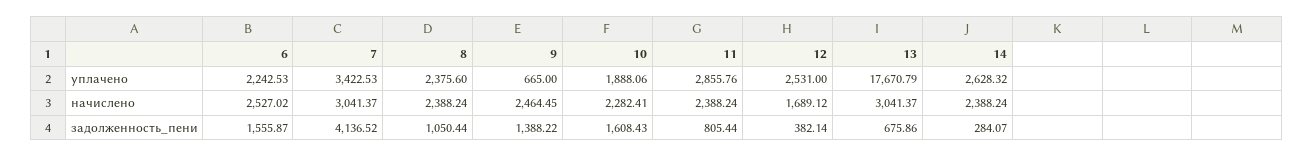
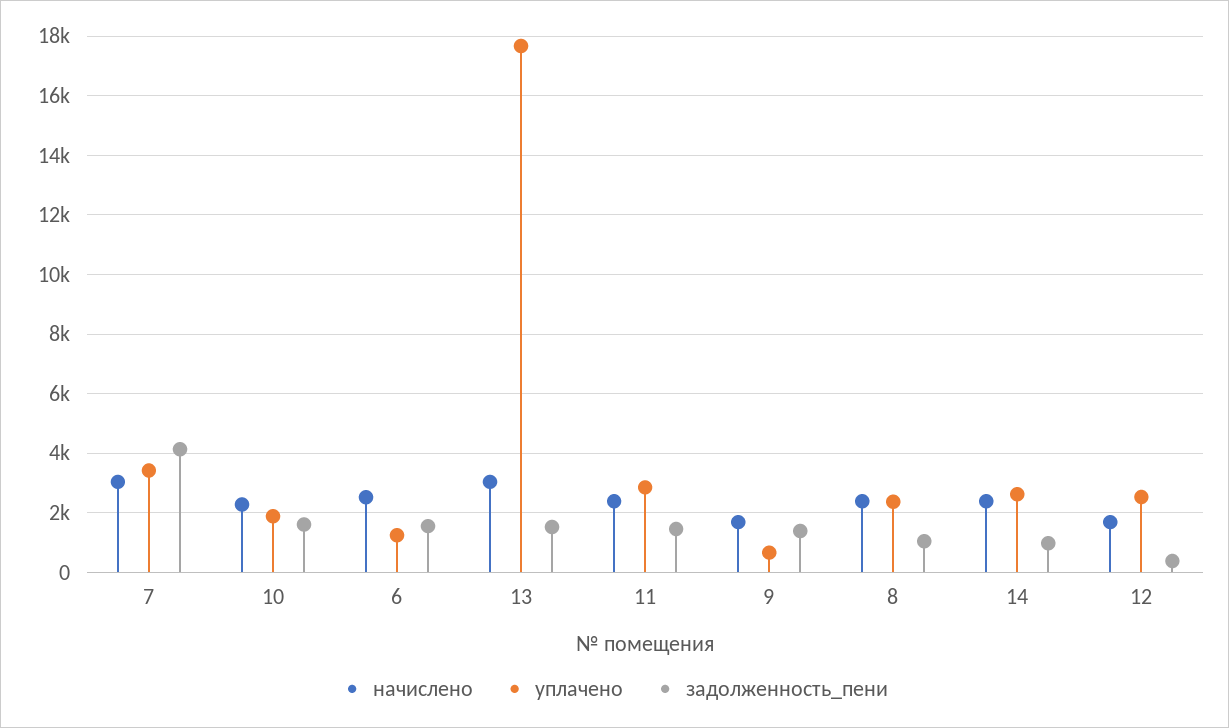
уплачено, 6: 2242.53 -> 1250
начислено, 9: 2464.45 -> 1750
задолженность_пени, 11: 805.44 -> 1500
задолженность_пени, 13: 675.86 -> 1500
задолженность_пени, 14: 284.07 -> 1000

